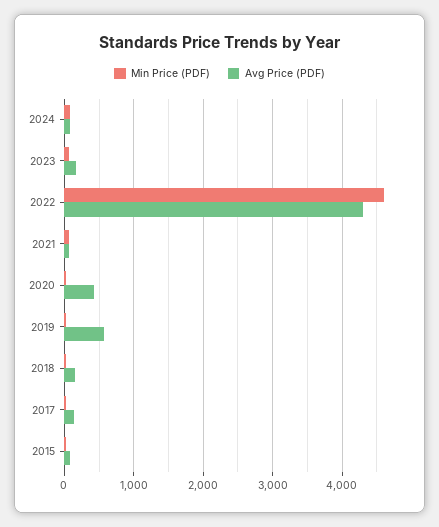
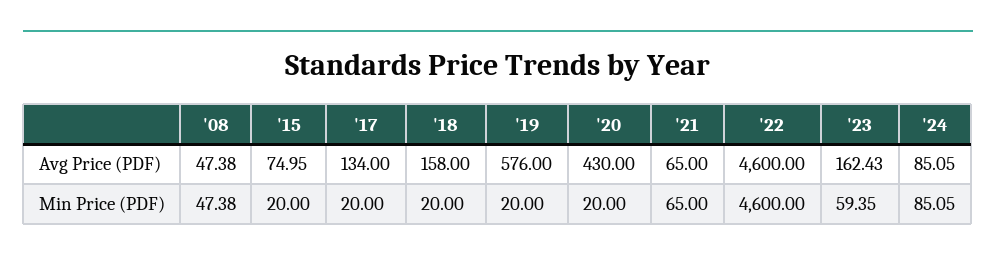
Avg Price (PDF), 2022: 4300 -> 4600
Avg Price (PDF), '08: none -> 47.38
Min Price (PDF), '08: none -> 47.38

